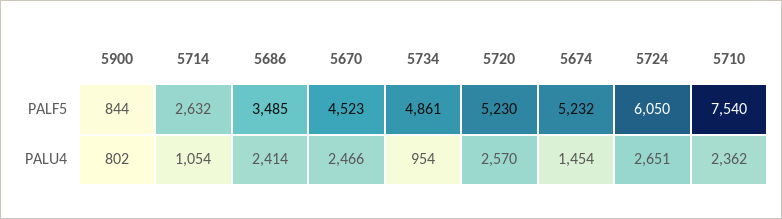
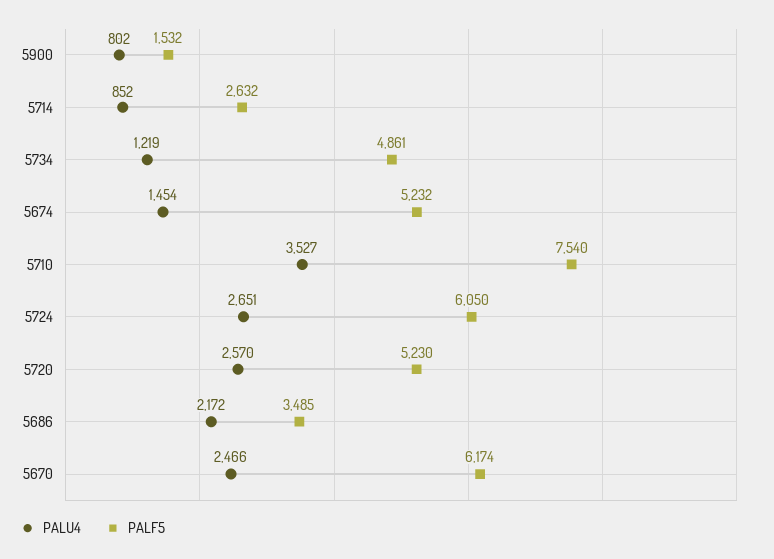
PALF5, 5900: 844 -> 1532
PALF5, 5670: 4523 -> 6174
PALU4, 5714: 1054 -> 852
PALU4, 5686: 2414 -> 2172
PALU4, 5734: 954 -> 1219
PALU4, 5710: 2362 -> 3527

